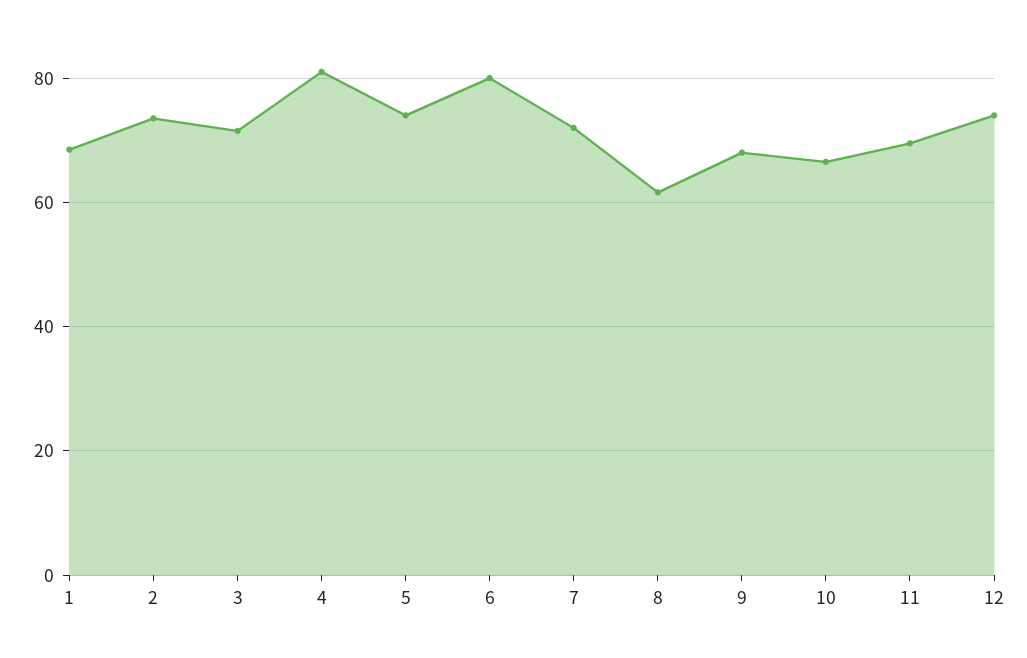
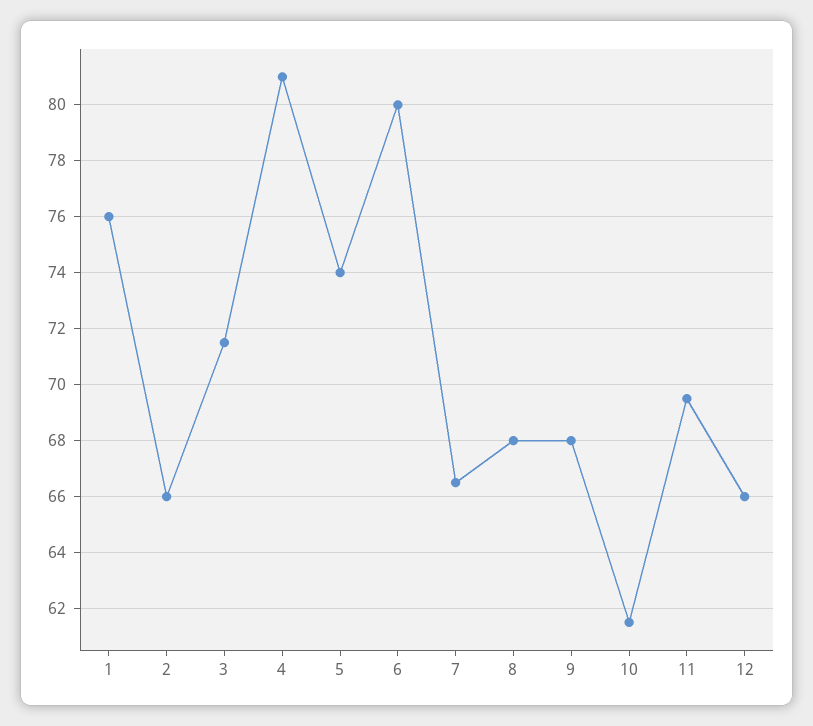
1: 68 -> 76
2: 74 -> 66
7: 72 -> 66.5
8: 62 -> 68
10: 66 -> 61.5
12: 74 -> 66

